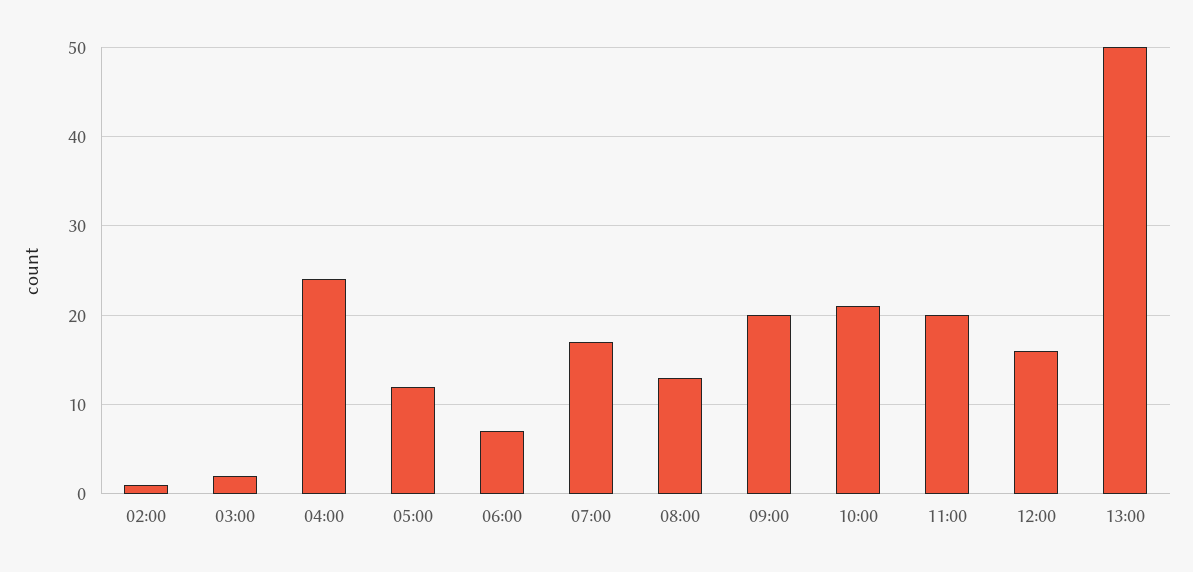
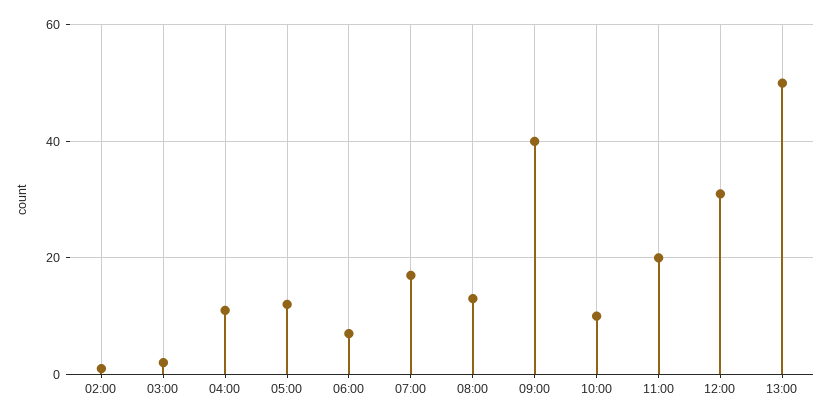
04:00: 24 -> 10
09:00: 20 -> 40
10:00: 21 -> 10
12:00: 16 -> 30

